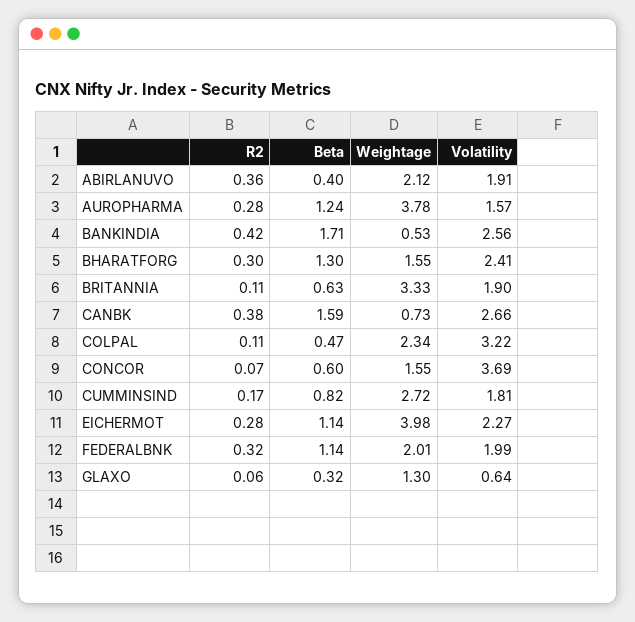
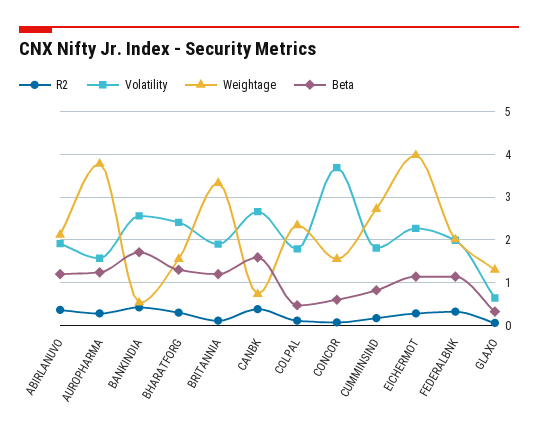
Beta, ABIRLANUVO: 0.4 -> 1.2
Beta, BRITANNIA: 0.63 -> 1.2
Volatility, COLPAL: 3.22 -> 1.8

